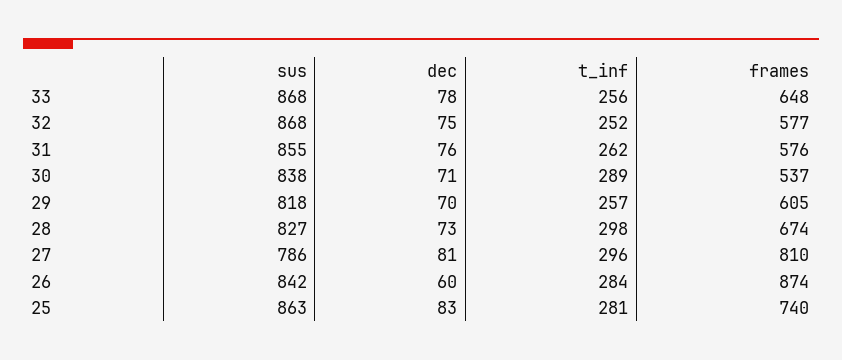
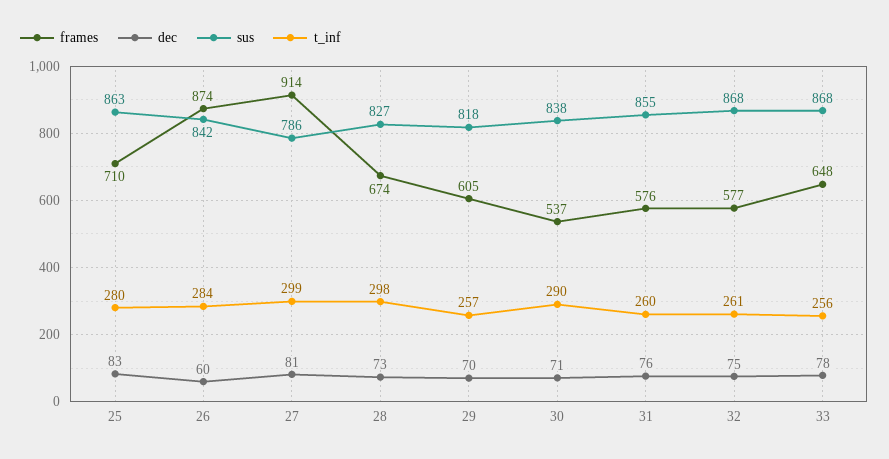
t_inf, 32: 252 -> 261
t_inf, 31: 262 -> 260
t_inf, 30: 289 -> 290
t_inf, 27: 296 -> 299
frames, 27: 810 -> 914
t_inf, 25: 281 -> 280
frames, 25: 740 -> 710

